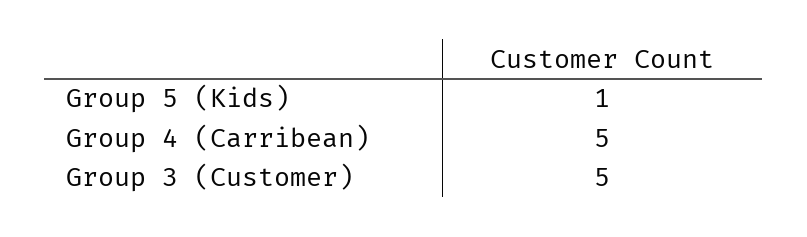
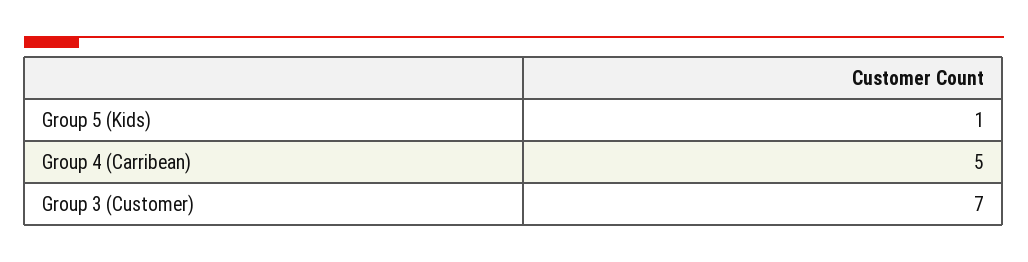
Group 3 (Customer): 5 -> 7

